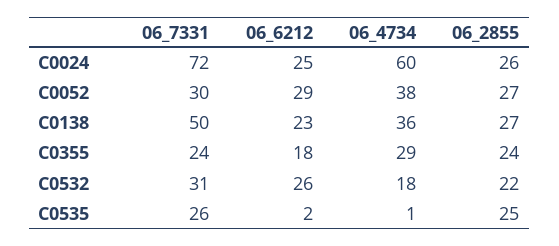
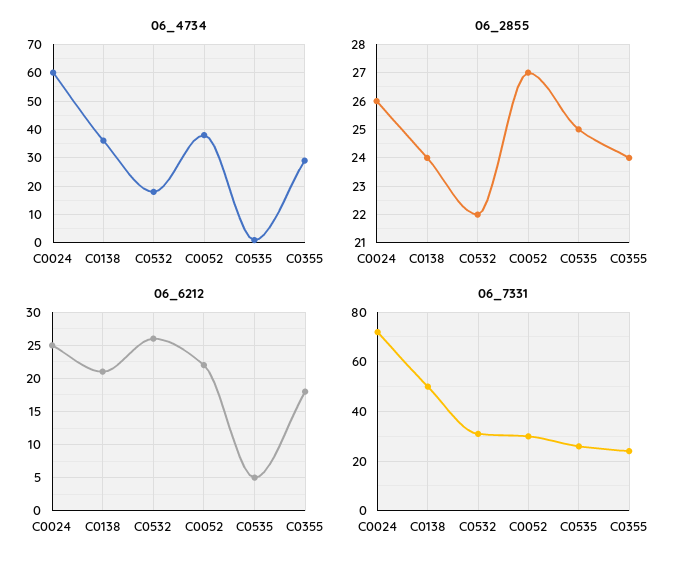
06_6212, C0052: 29 -> 22
06_6212, C0138: 23 -> 21
06_2855, C0138: 27 -> 24
06_6212, C0535: 2 -> 5

